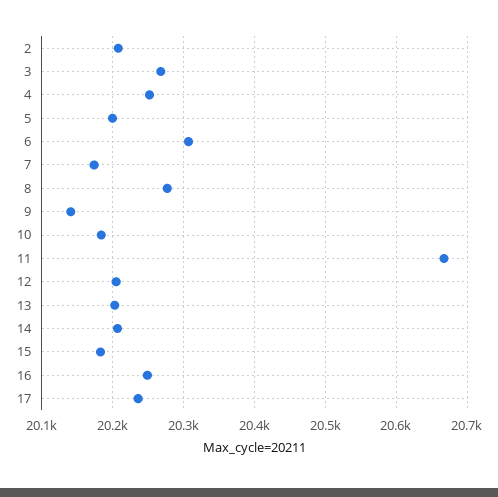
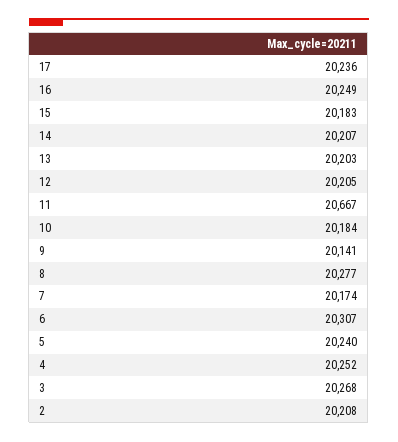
5: 20200 -> 20240

